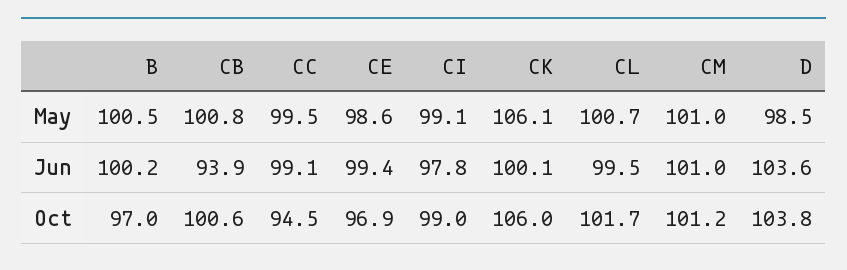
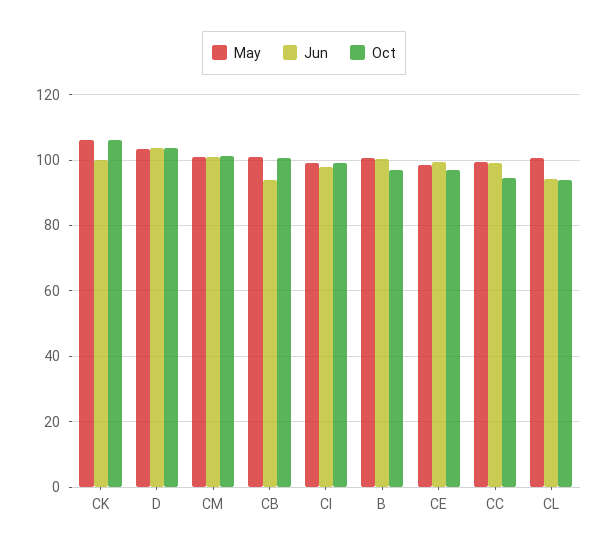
May, D: 98.5 -> 104
Jun, CL: 99.5 -> 94
Oct, CL: 101.7 -> 94

